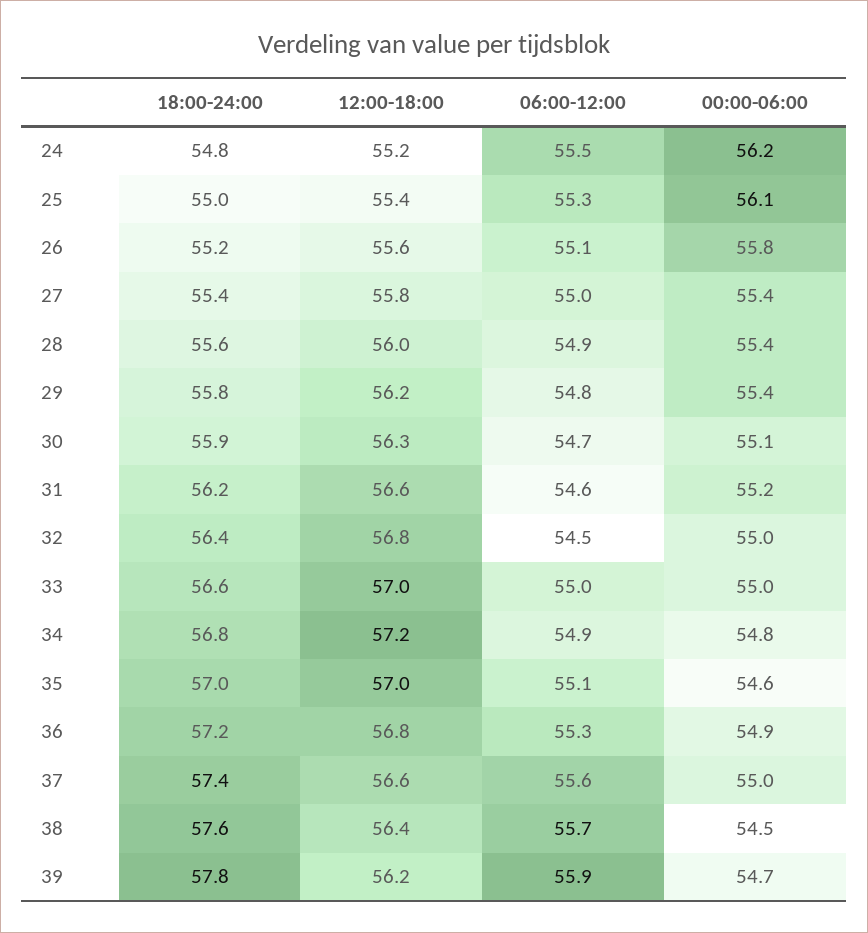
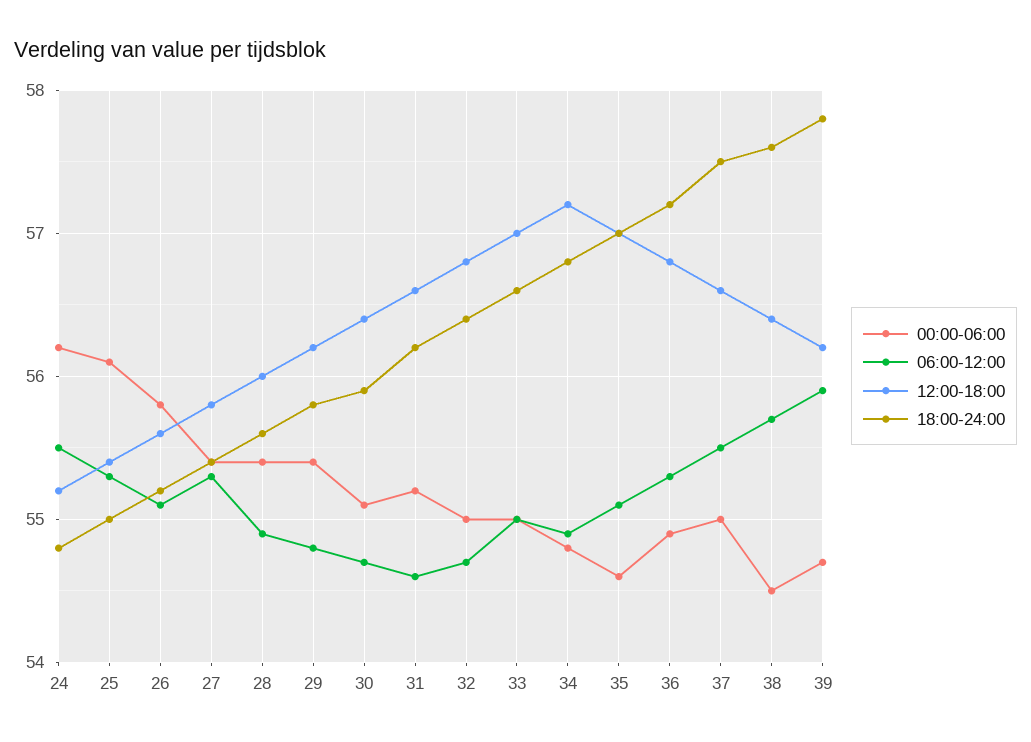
06:00-12:00, 27: 55 -> 55.3
12:00-18:00, 30: 56.3 -> 56.4
06:00-12:00, 32: 54.5 -> 54.7
18:00-24:00, 37: 57.4 -> 57.5
06:00-12:00, 37: 55.6 -> 55.5

